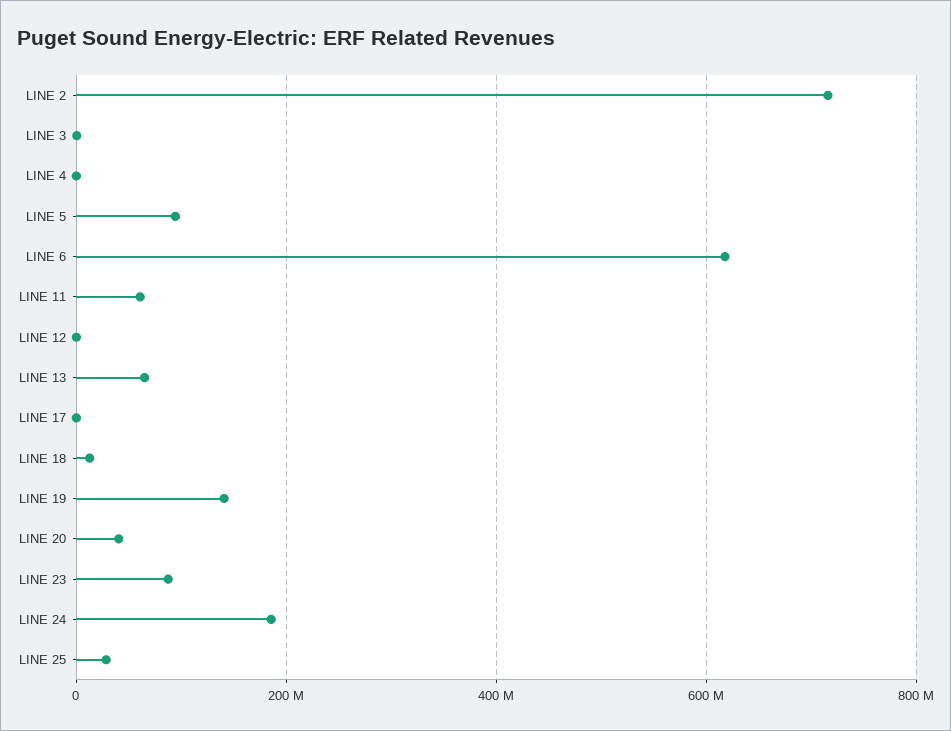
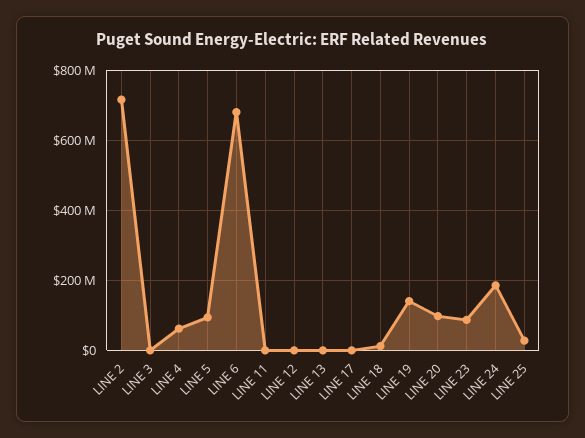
LINE 4: 0 -> 60000000
LINE 6: 620000000 -> 680000000
LINE 11: 60000000 -> 0
LINE 13: 60000000 -> 0
LINE 20: 40000000 -> 100000000

